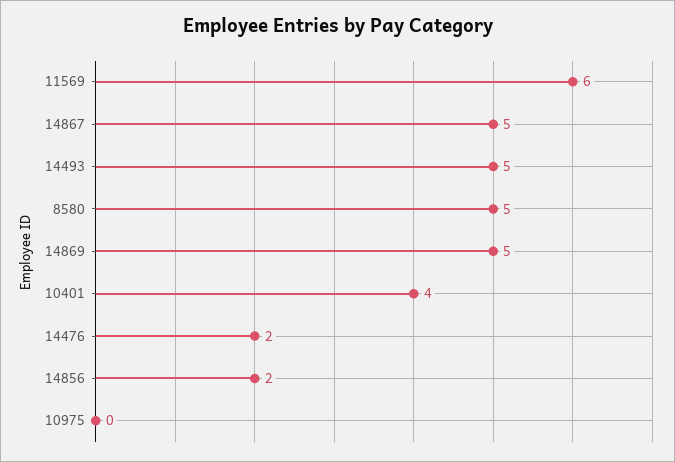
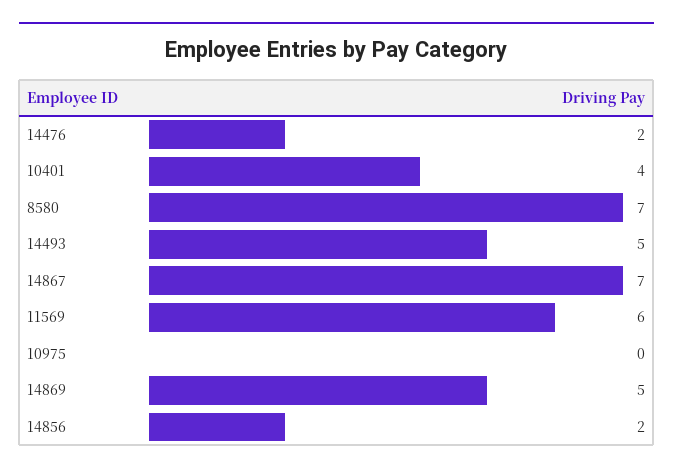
14867: 5 -> 7
8580: 5 -> 7

